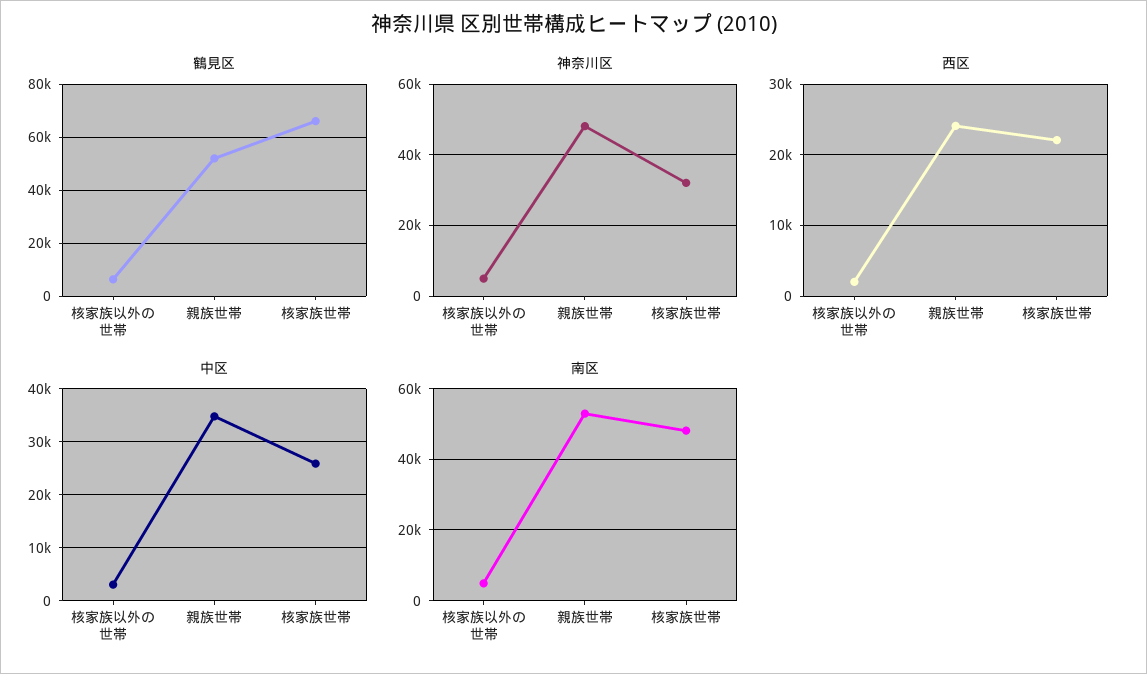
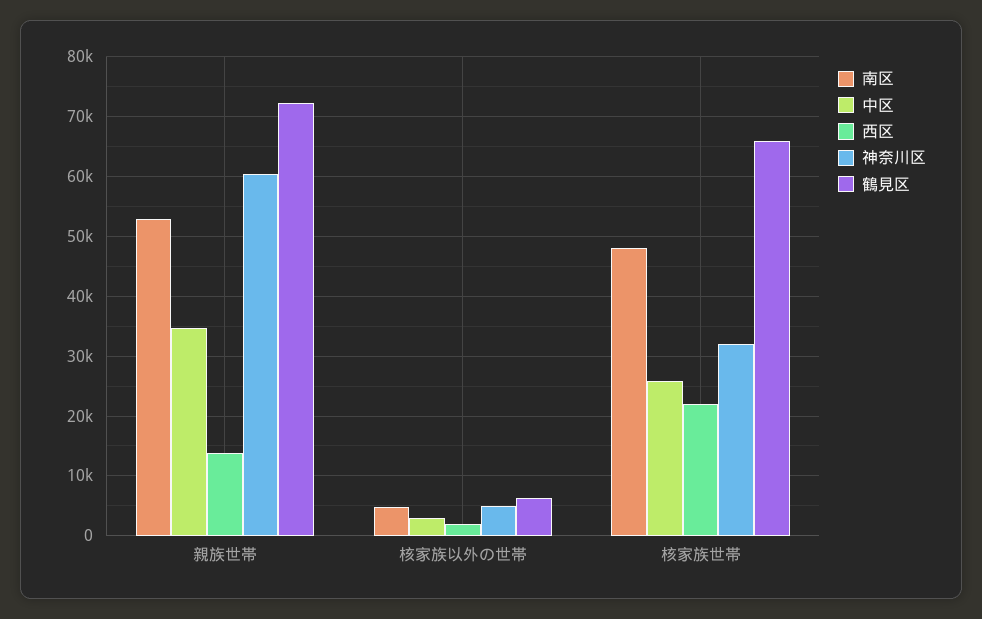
鶴見区, 親族世帯: 52500 -> 72000
神奈川区, 親族世帯: 48000 -> 60000
西区, 親族世帯: 24000 -> 14000

